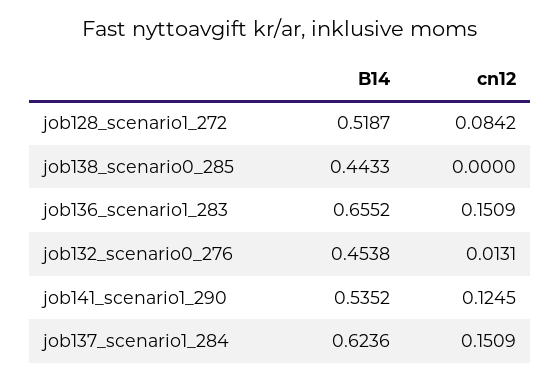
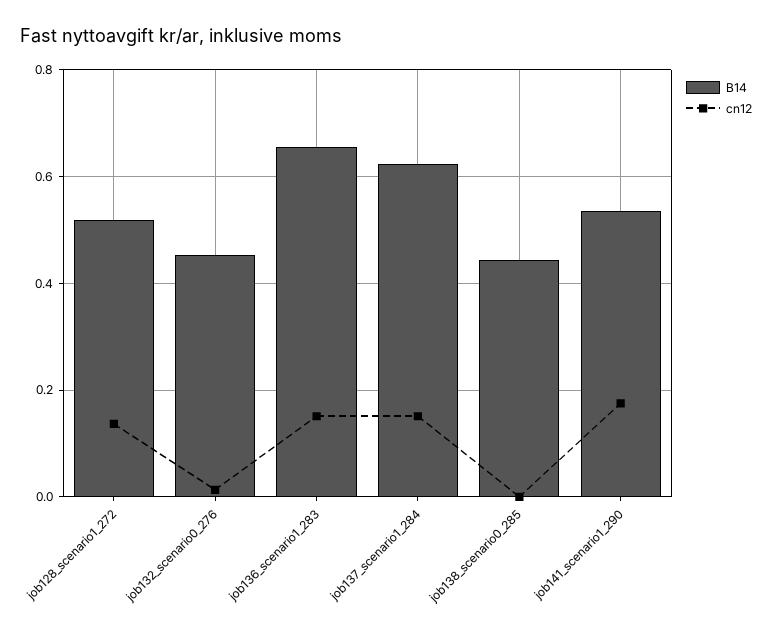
cn12, job128_scenario1_272: 0.0842 -> 0.14
cn12, job141_scenario1_290: 0.1245 -> 0.18

